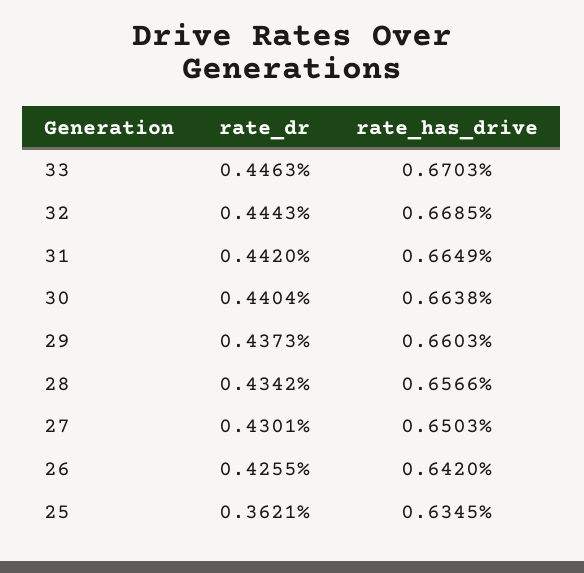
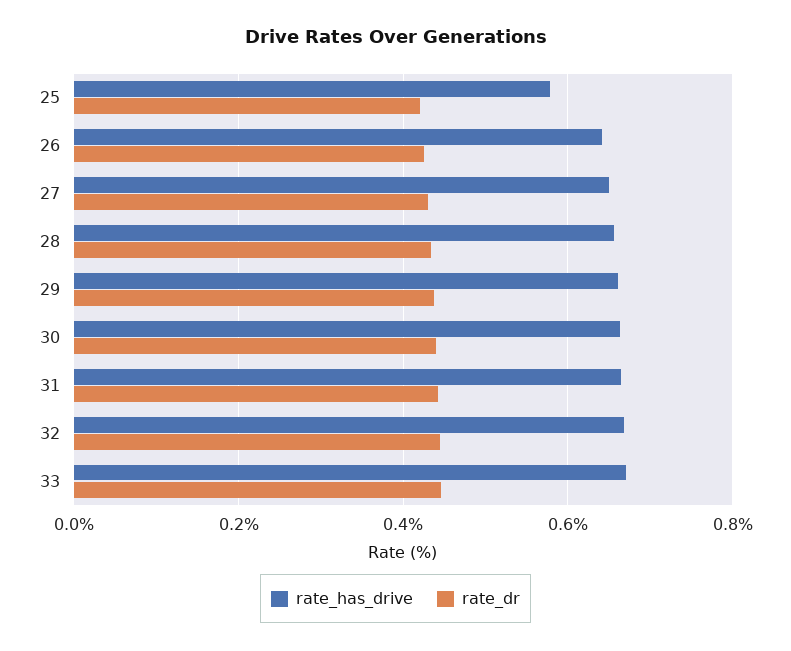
rate_dr, 25: 0.3621 -> 0.42
rate_has_drive, 25: 0.6345 -> 0.58

